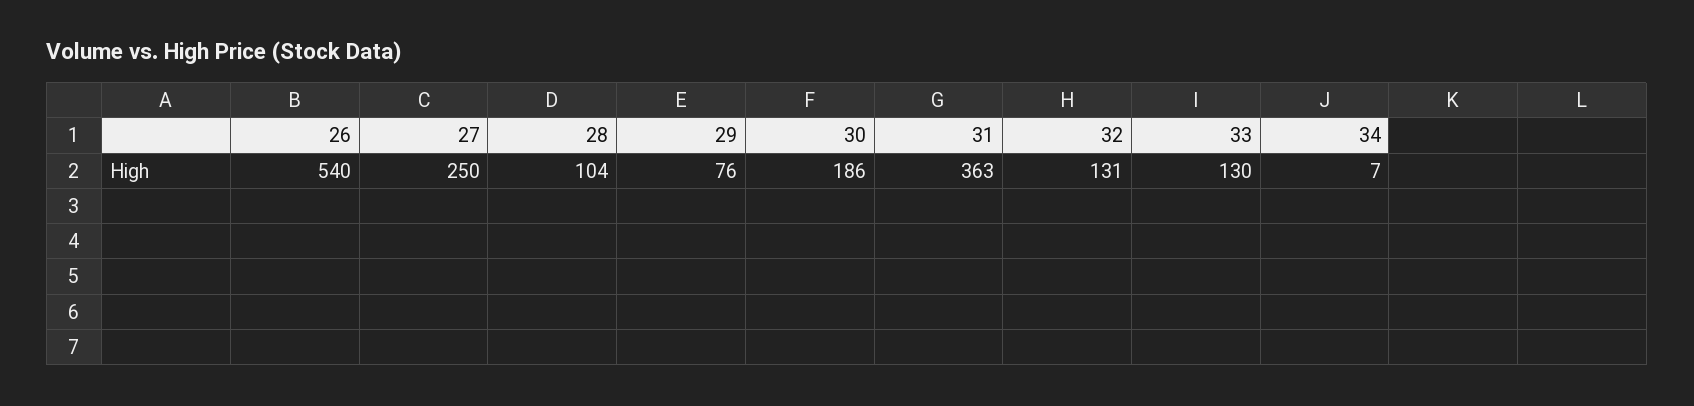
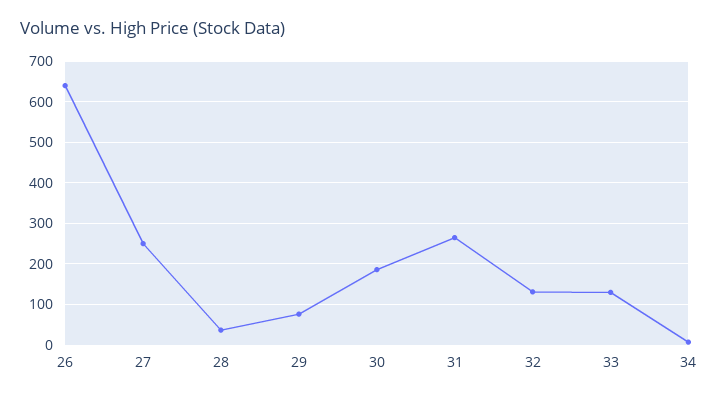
26: 540 -> 640
28: 104 -> 40
31: 363 -> 260

